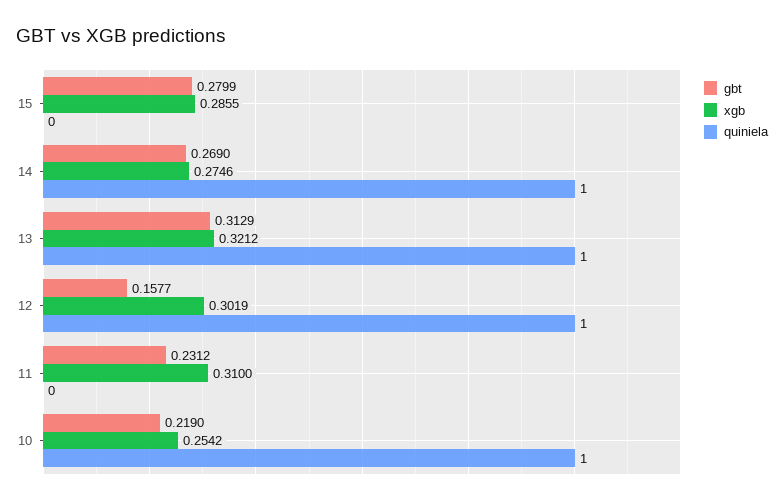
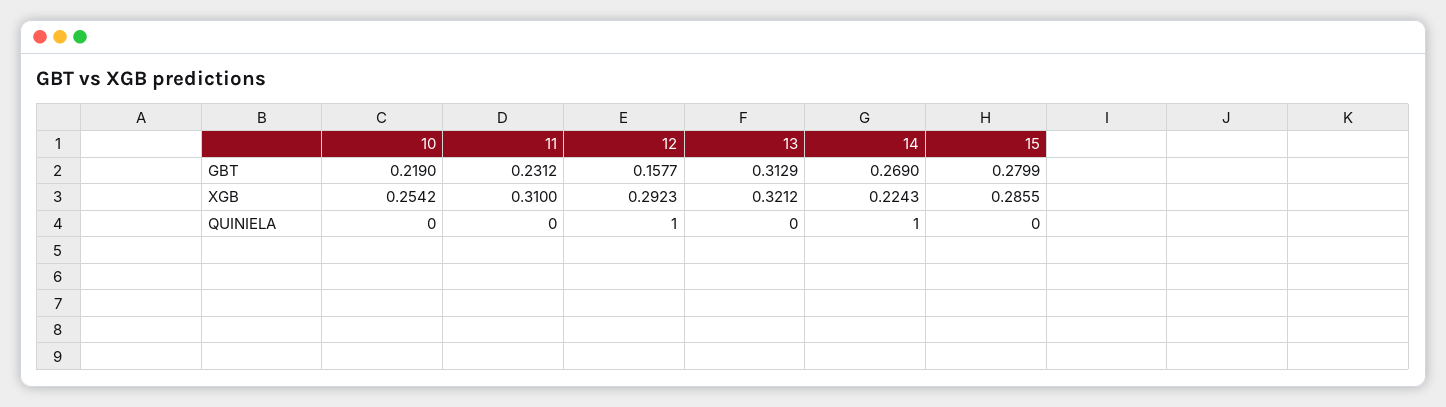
xgb, 14: 0.2746 -> 0.2243
quiniela, 13: 1 -> 0
xgb, 12: 0.3019 -> 0.2923
quiniela, 10: 1 -> 0

